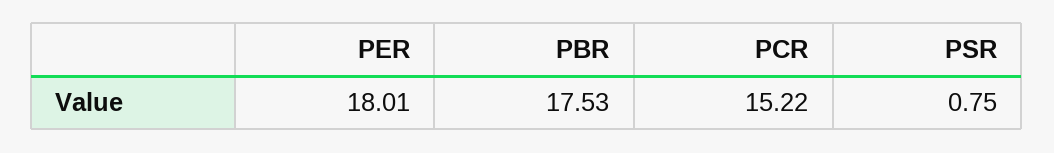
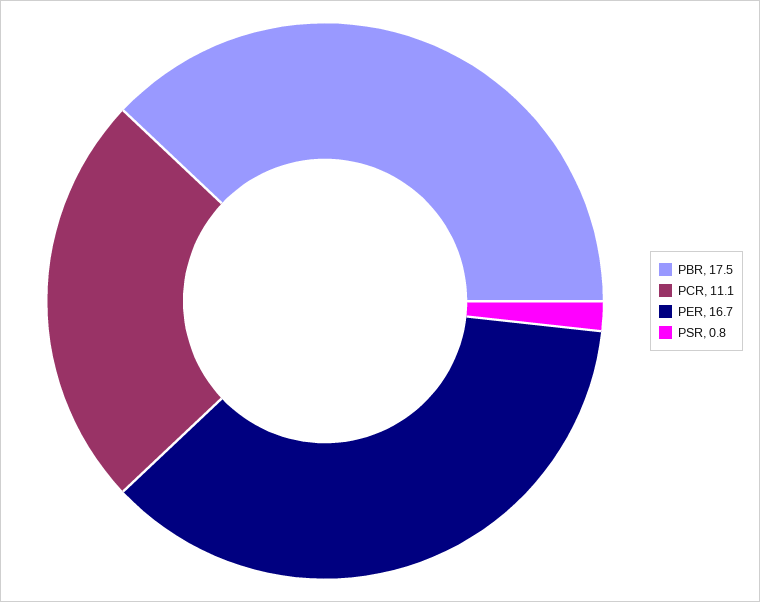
PER: 18.01 -> 16.7
PCR: 15.22 -> 11.1

